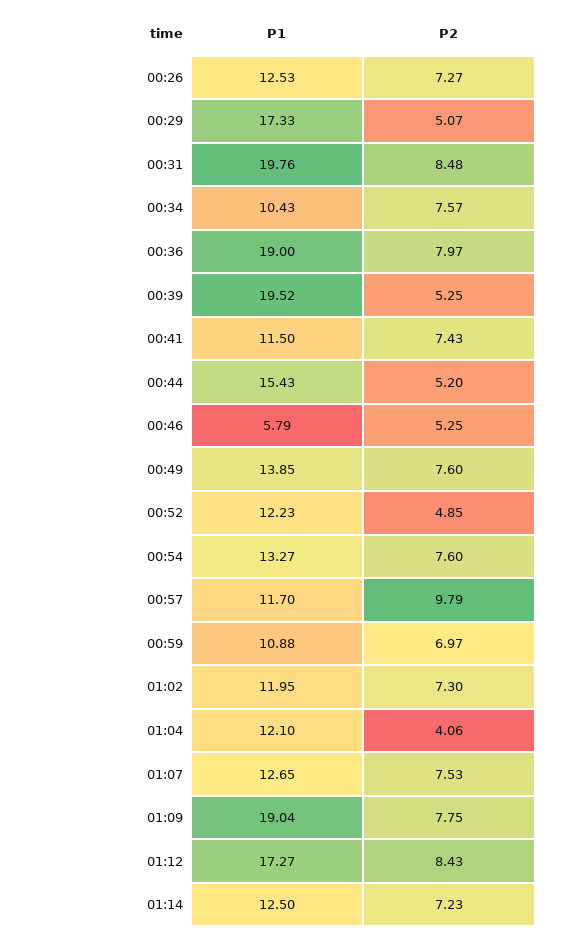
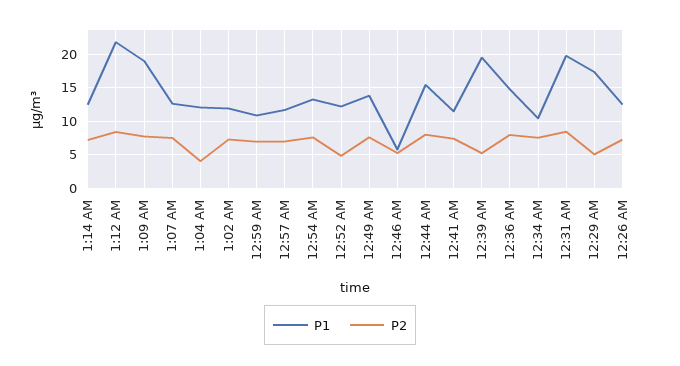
P1, 00:36: 19 -> 15
P2, 00:44: 5.2 -> 8
P2, 00:57: 9.79 -> 7
P1, 01:12: 17.27 -> 22

